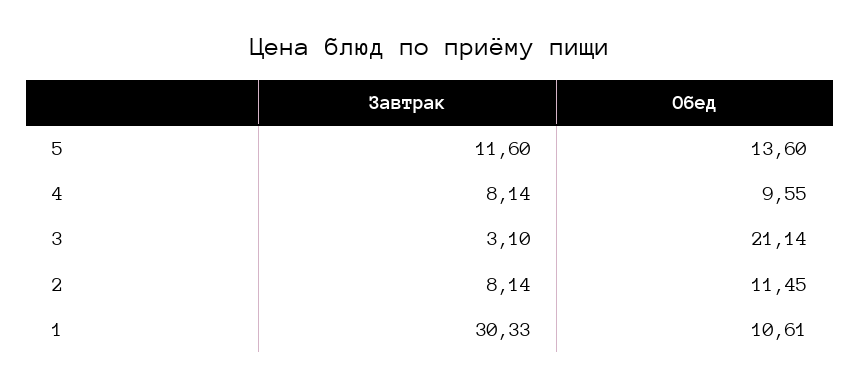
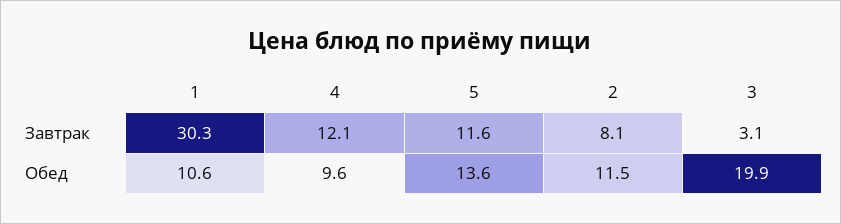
Завтрак, 4: 8.14 -> 12.1
Обед, 3: 21.14 -> 19.9

